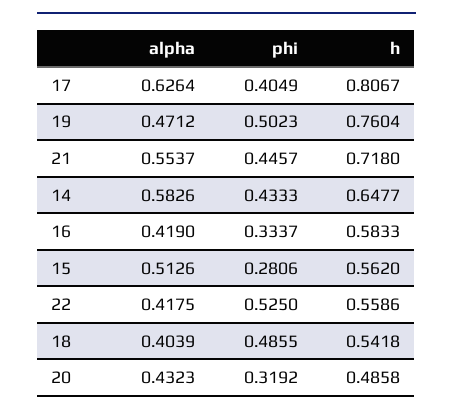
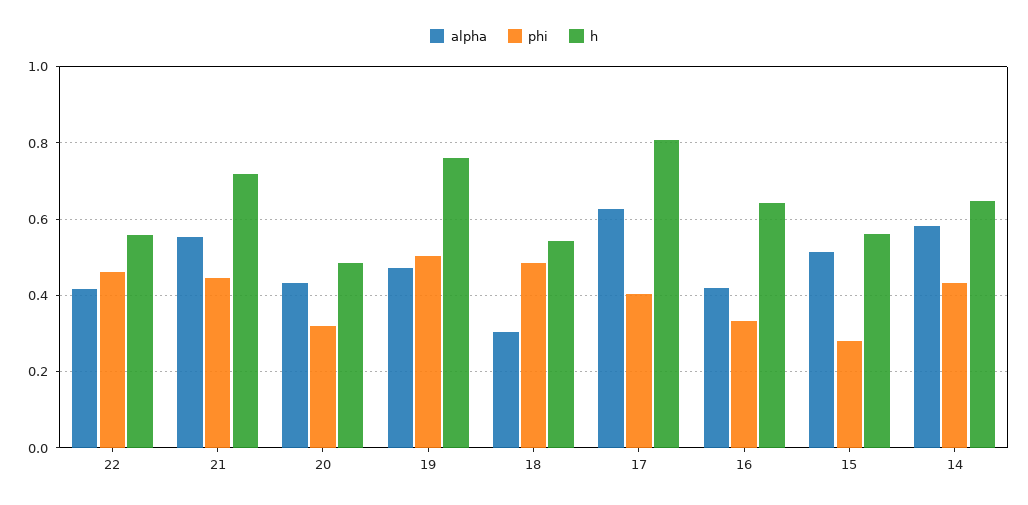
h, 16: 0.5833 -> 0.64
phi, 22: 0.525 -> 0.46
alpha, 18: 0.4039 -> 0.3

